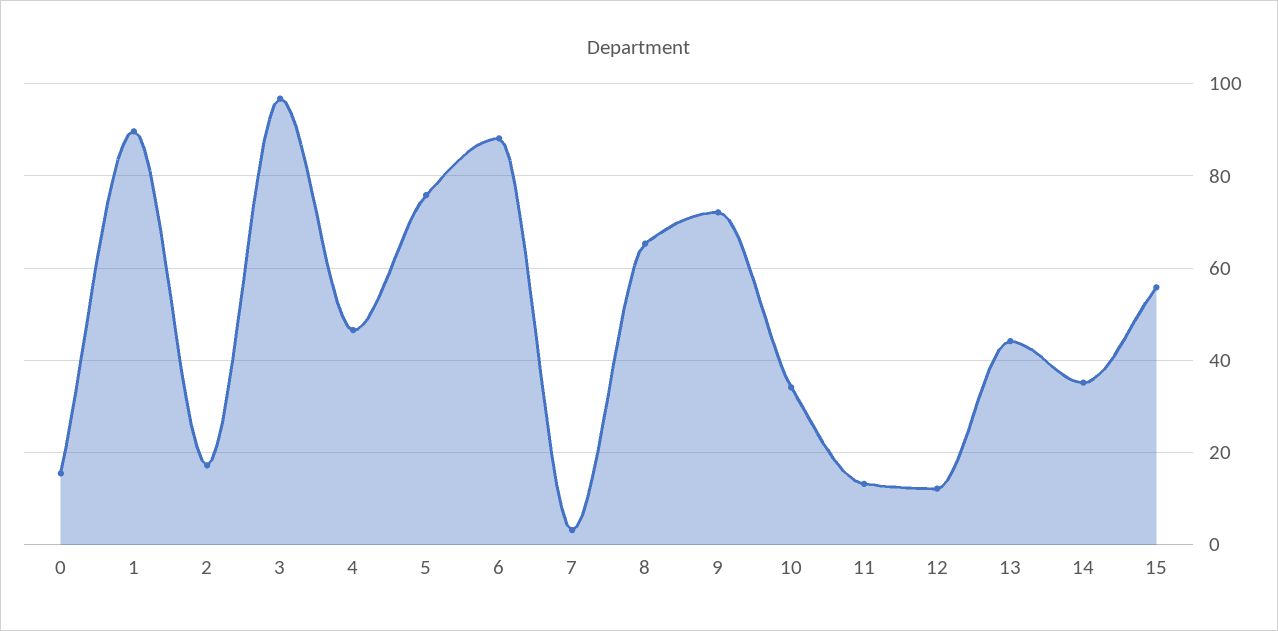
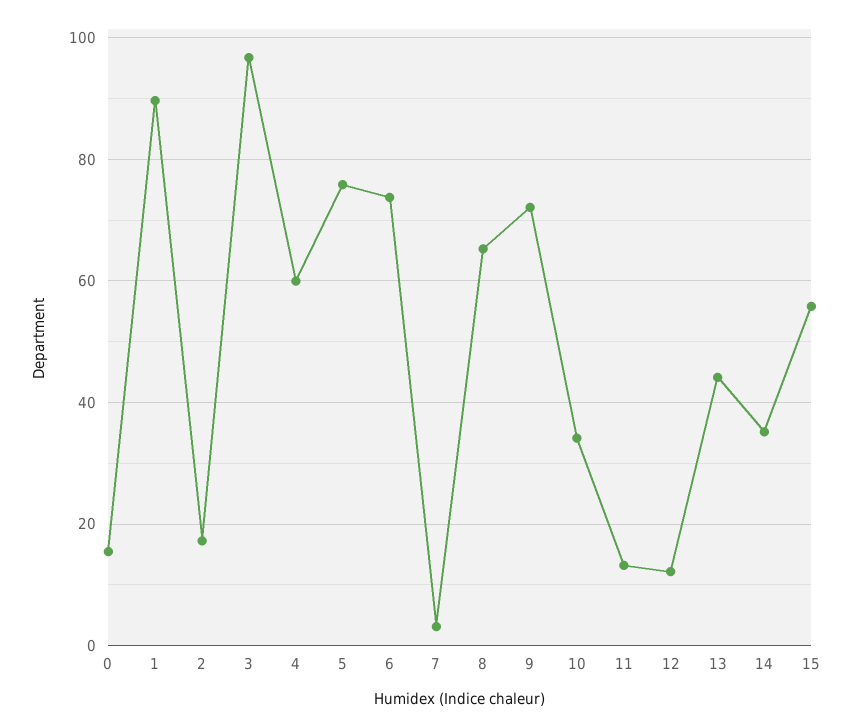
4: 46 -> 60
6: 88 -> 74

